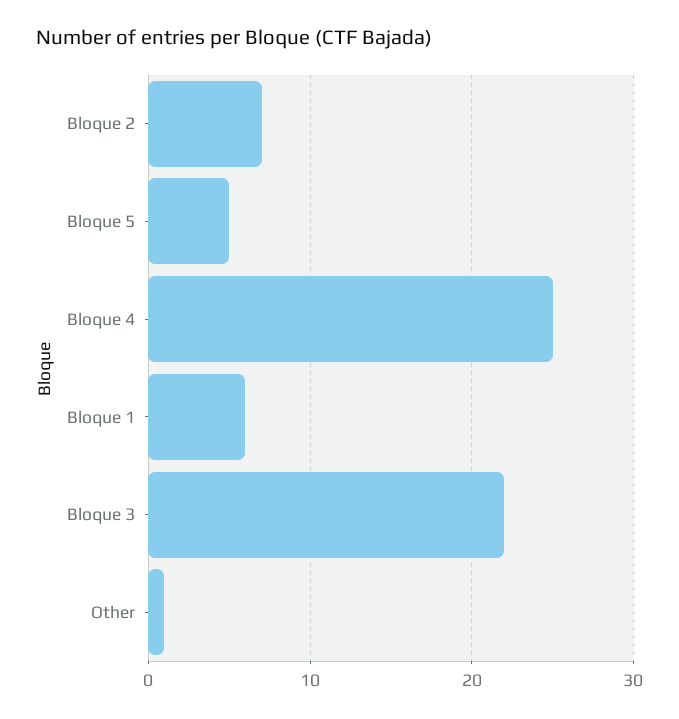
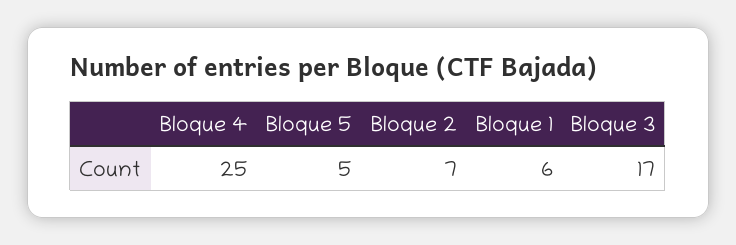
Bloque 3: 22 -> 17
Other: 1 -> none

